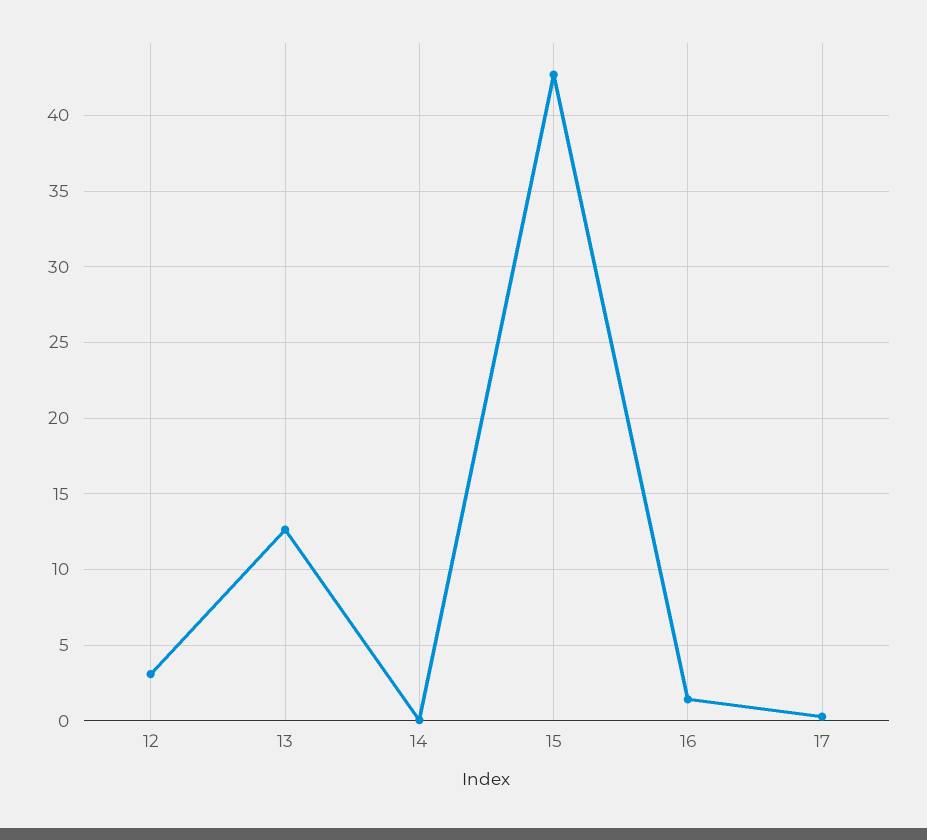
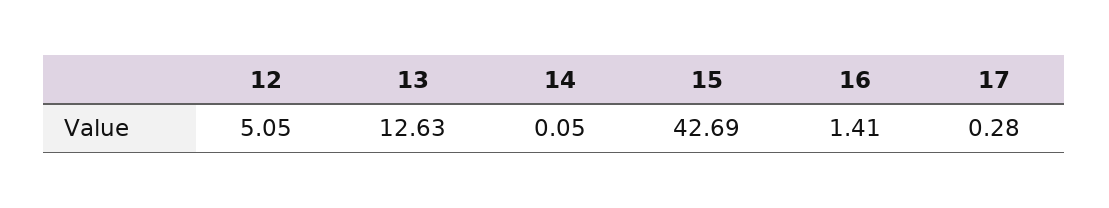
12: 3 -> 5.05

